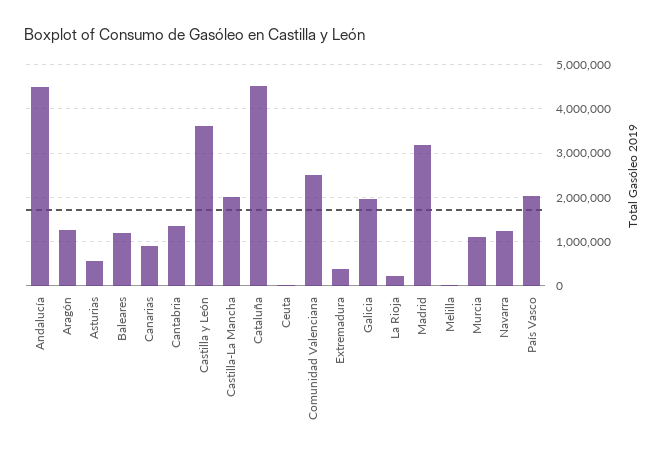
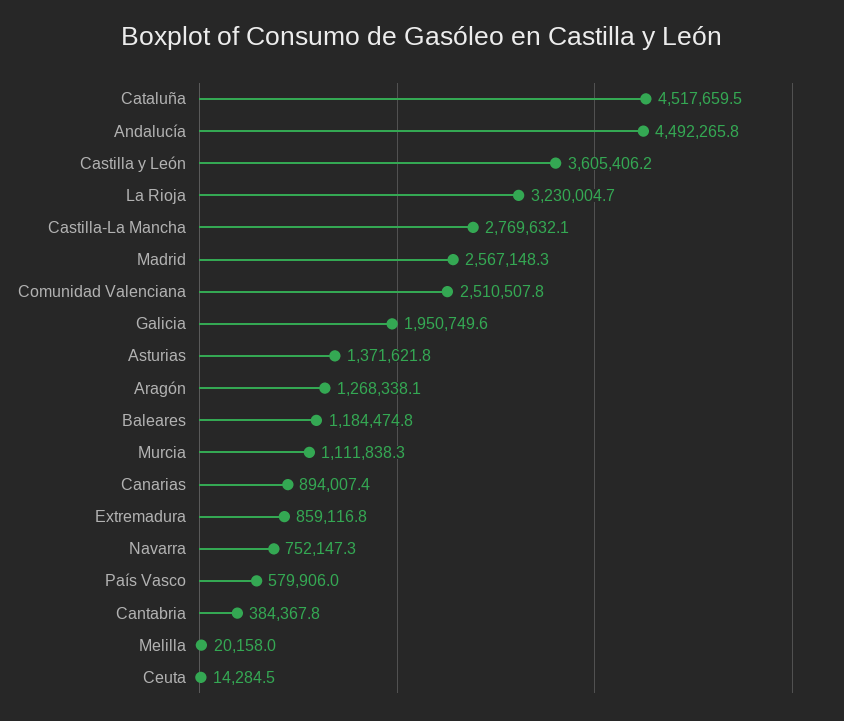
Asturias: 600000 -> 1371621.8
Cantabria: 1400000 -> 384367.8
Castilla-La Mancha: 2000000 -> 2769632.1
Extremadura: 400000 -> 859116.8
La Rioja: 200000 -> 3230004.7
Madrid: 3200000 -> 2567148.3
Navarra: 1200000 -> 752147.3
País Vasco: 2000000 -> 579906

